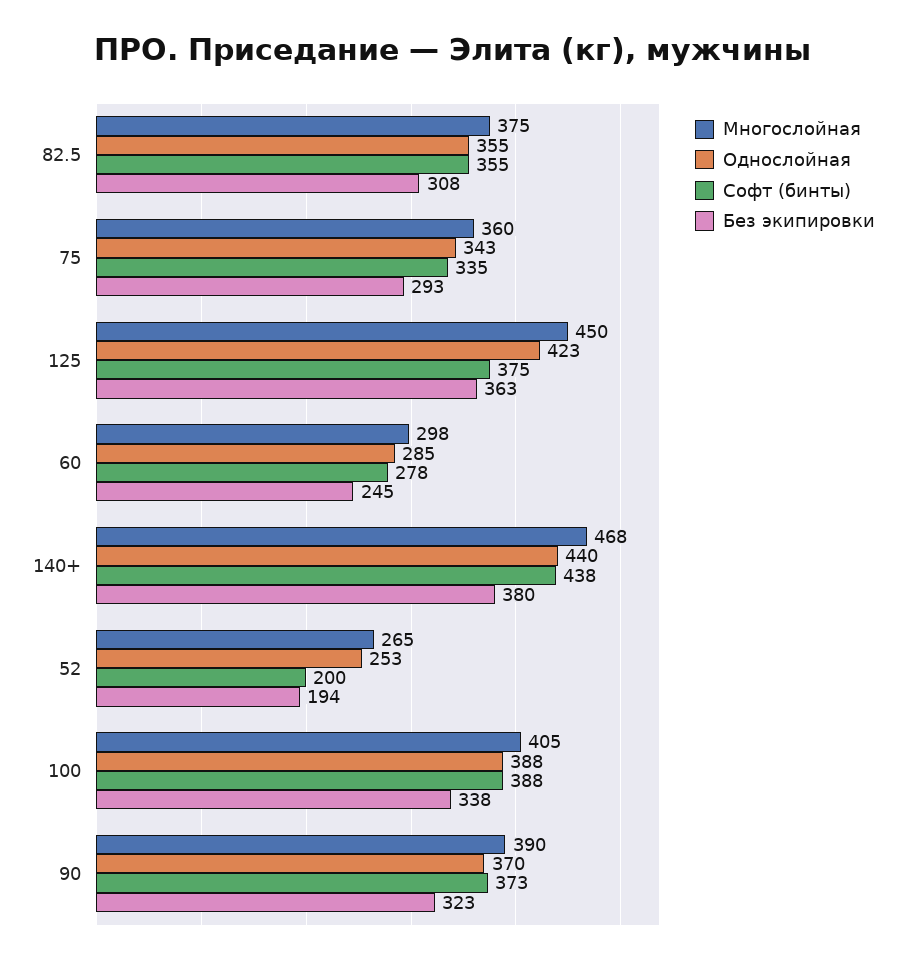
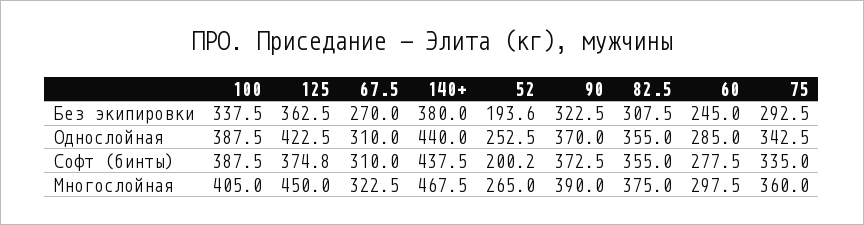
Без экипировки, 67.5: none -> 270
Однослойная, 67.5: none -> 310
Софт (бинты), 67.5: none -> 310
Многослойная, 67.5: none -> 322.5

